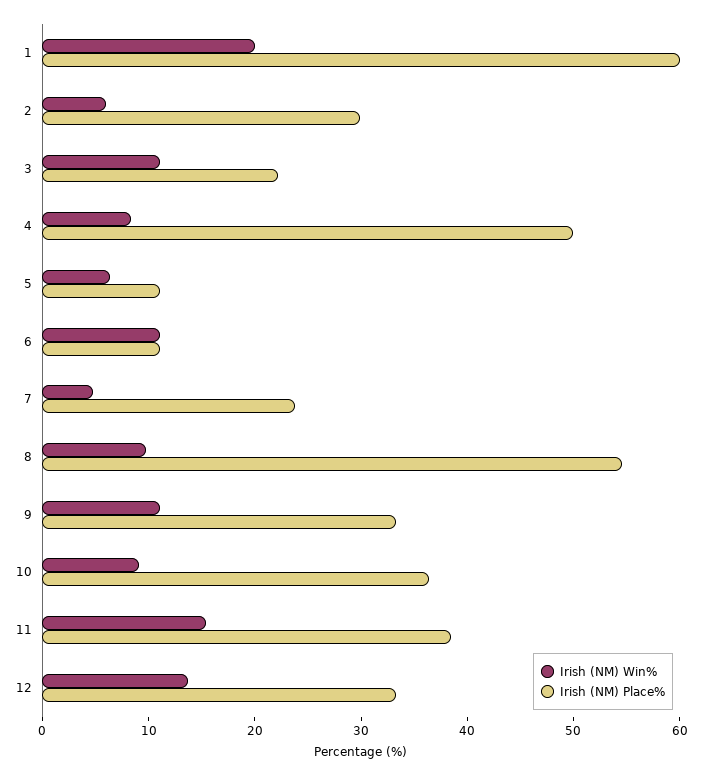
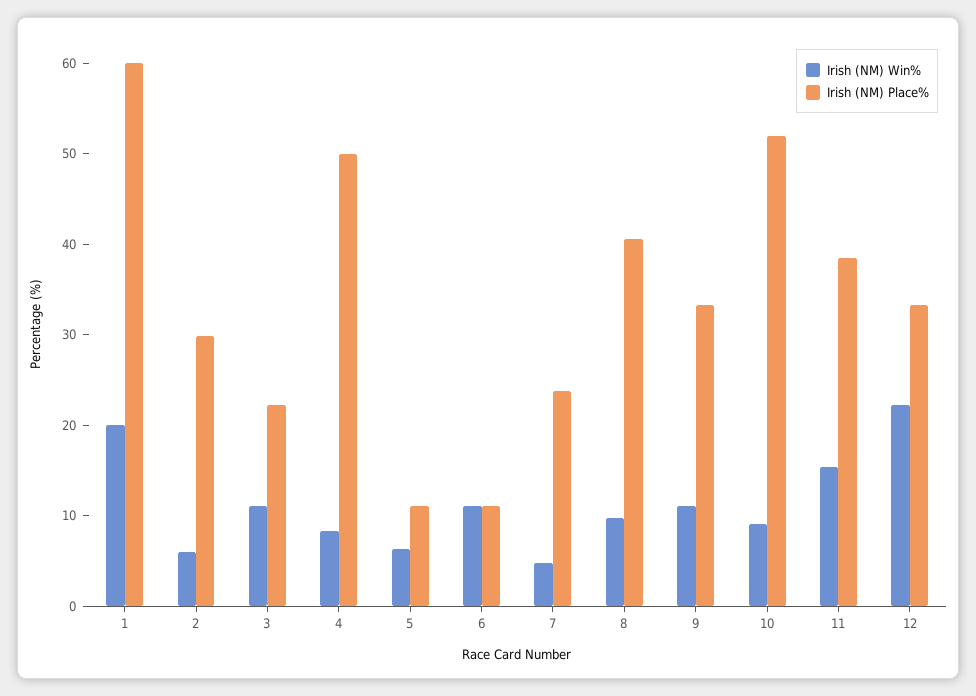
Irish (NM) Place%, 8: 54 -> 40
Irish (NM) Place%, 10: 36 -> 52
Irish (NM) Win%, 12: 14 -> 22

